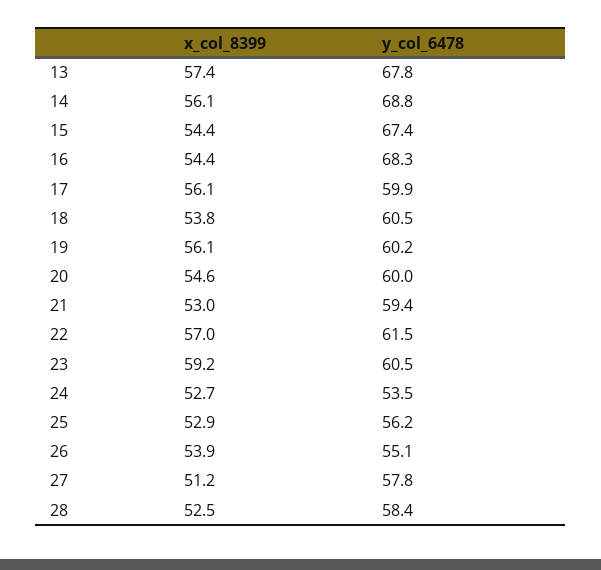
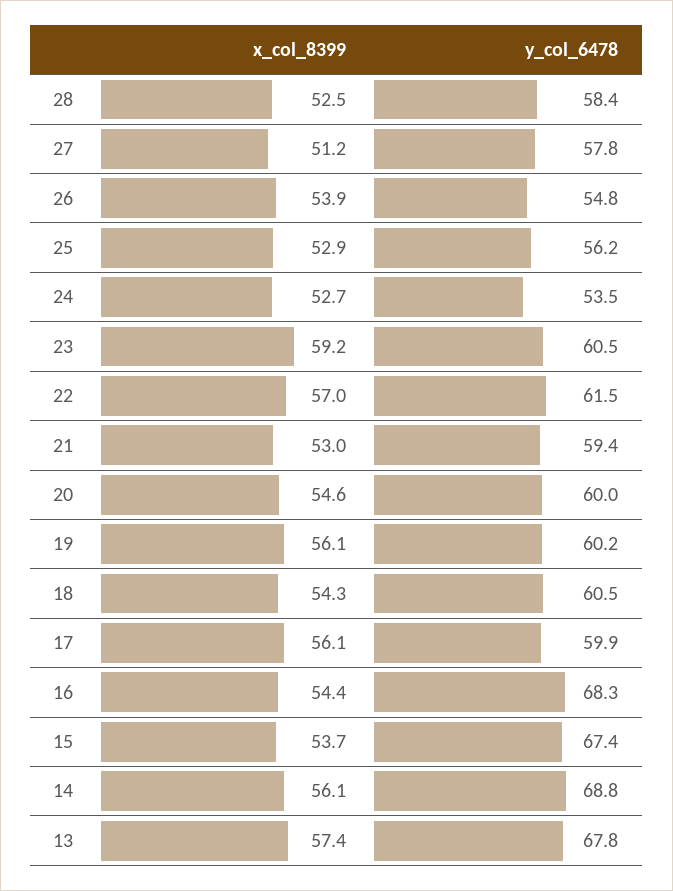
x_col_8399, 15: 54.4 -> 53.7
x_col_8399, 18: 53.8 -> 54.3
y_col_6478, 26: 55.1 -> 54.8

